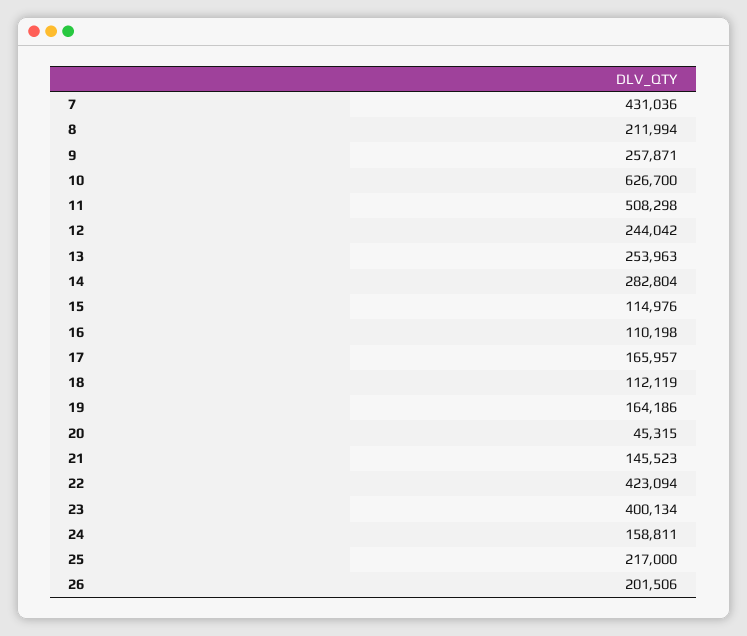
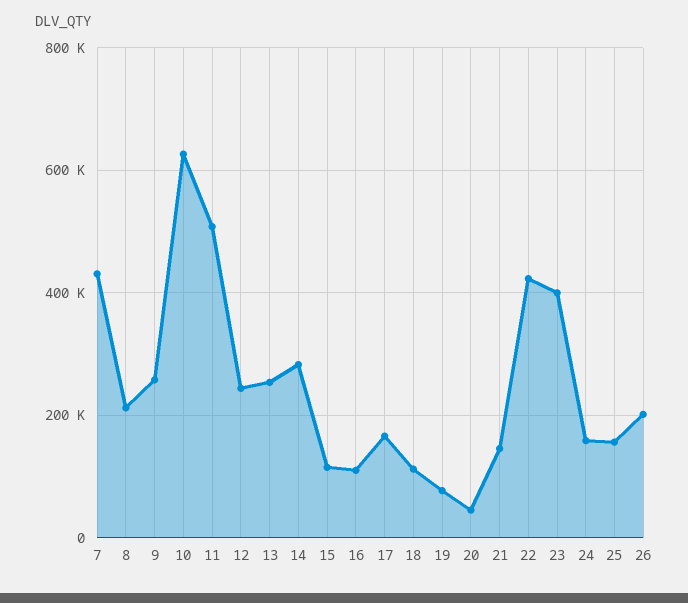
19: 164186 -> 80000
25: 217000 -> 160000

